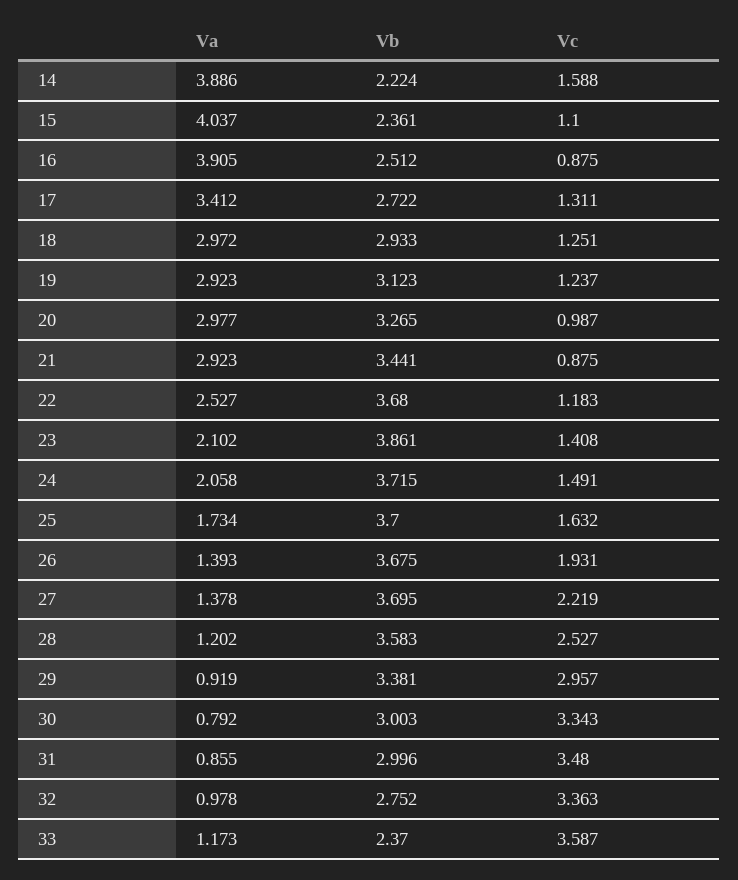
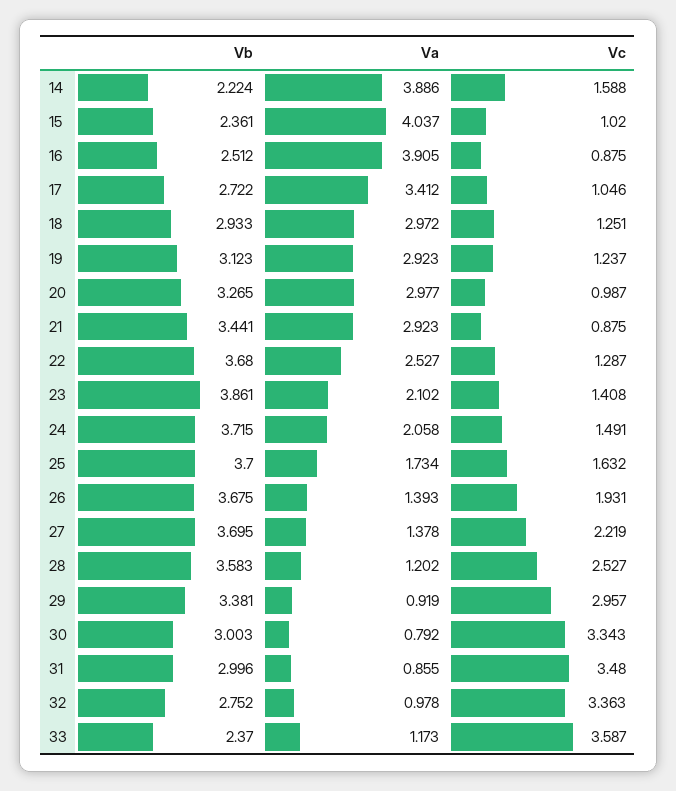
Vc, 15: 1.1 -> 1.02
Vc, 17: 1.311 -> 1.046
Vc, 22: 1.183 -> 1.287

